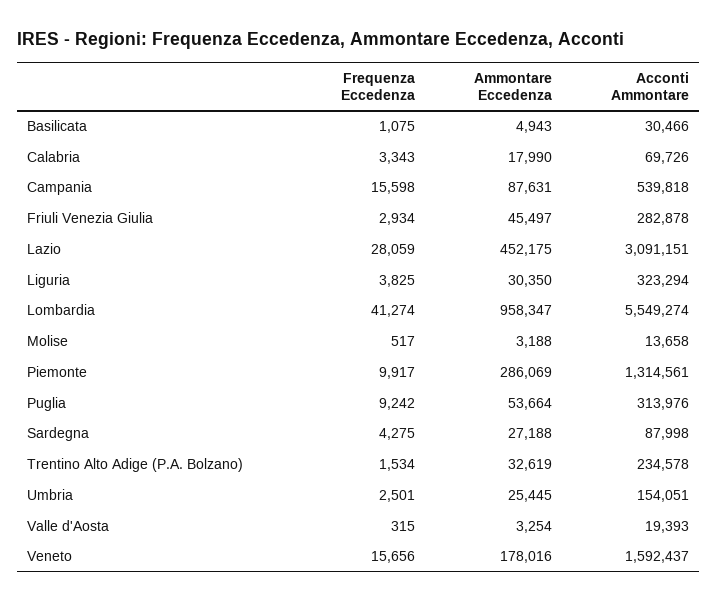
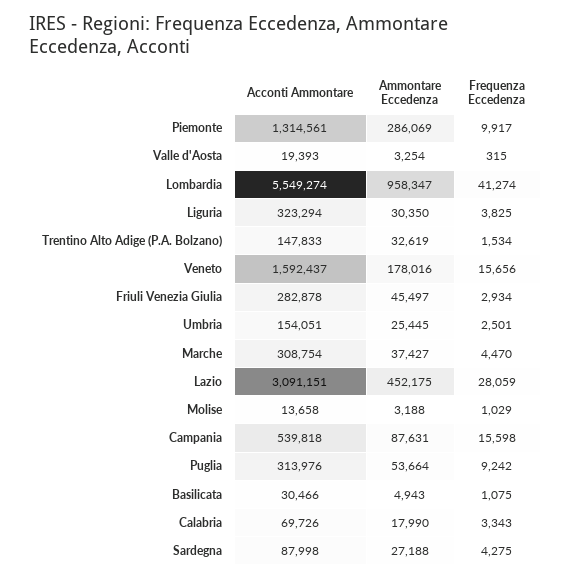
Frequenza Eccedenza, Molise: 517 -> 1029
Acconti Ammontare, Trentino Alto Adige (P.A. Bolzano): 234578 -> 147833
Acconti Ammontare, Marche: none -> 308754
Ammontare Eccedenza, Marche: none -> 37427
Frequenza Eccedenza, Marche: none -> 4470

